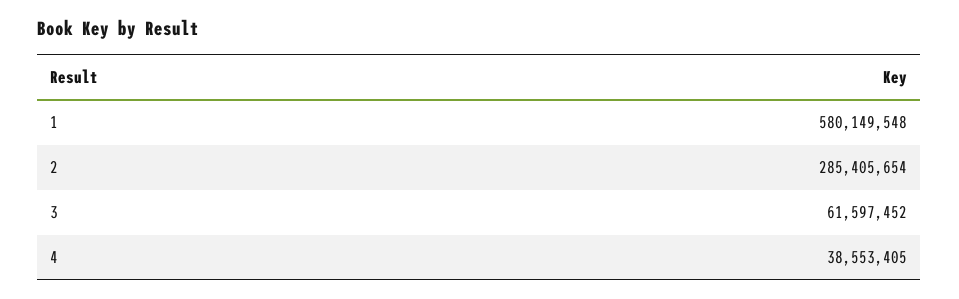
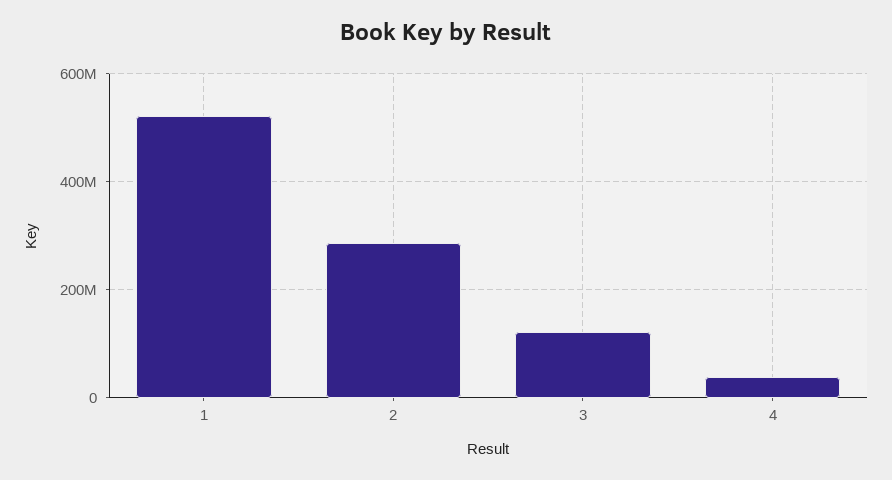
1: 580149548 -> 520000000
3: 61597452 -> 120000000

